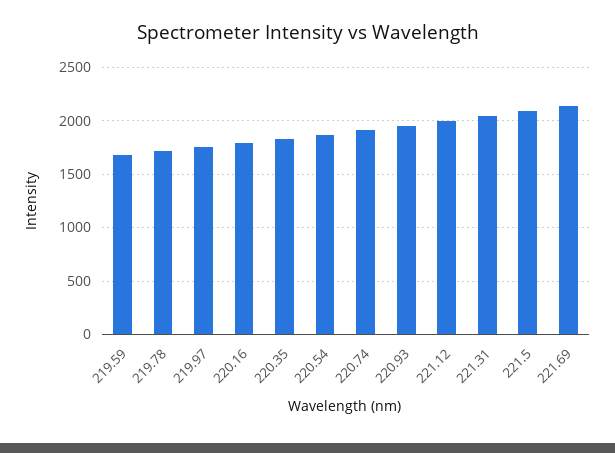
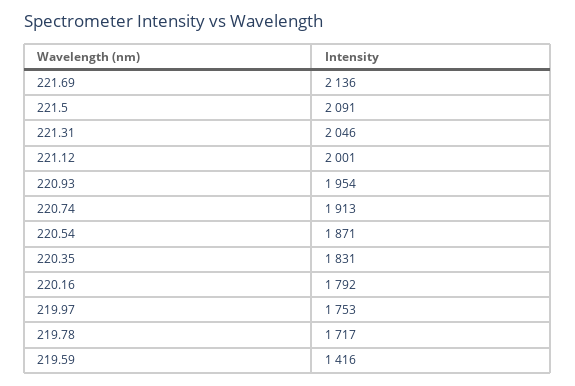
219.59: 1700 -> 1416

